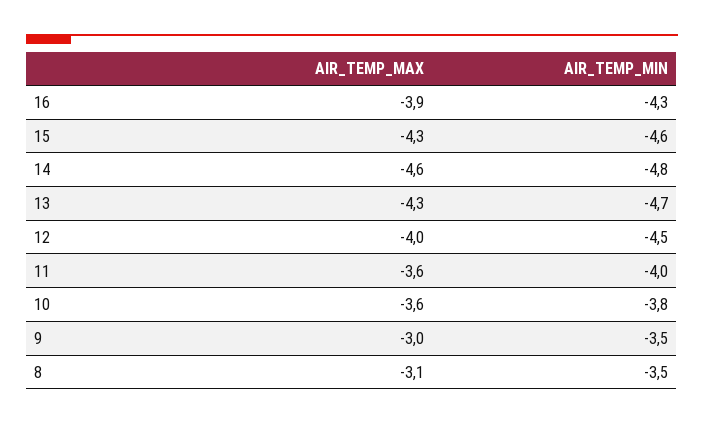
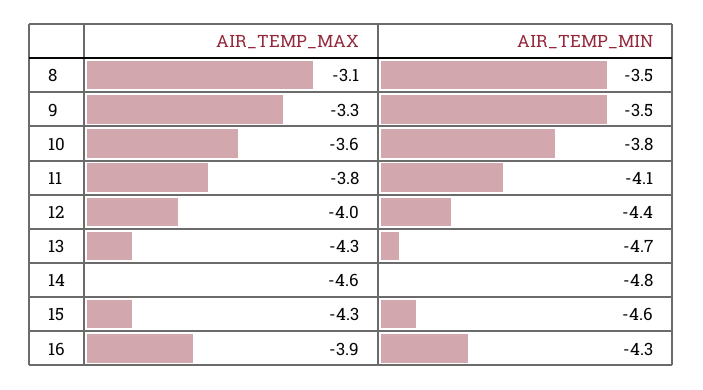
AIR_TEMP_MIN, 12: -4.5 -> -4.4
AIR_TEMP_MAX, 11: -3.6 -> -3.8
AIR_TEMP_MIN, 11: -4 -> -4.1
AIR_TEMP_MAX, 9: -3 -> -3.3

